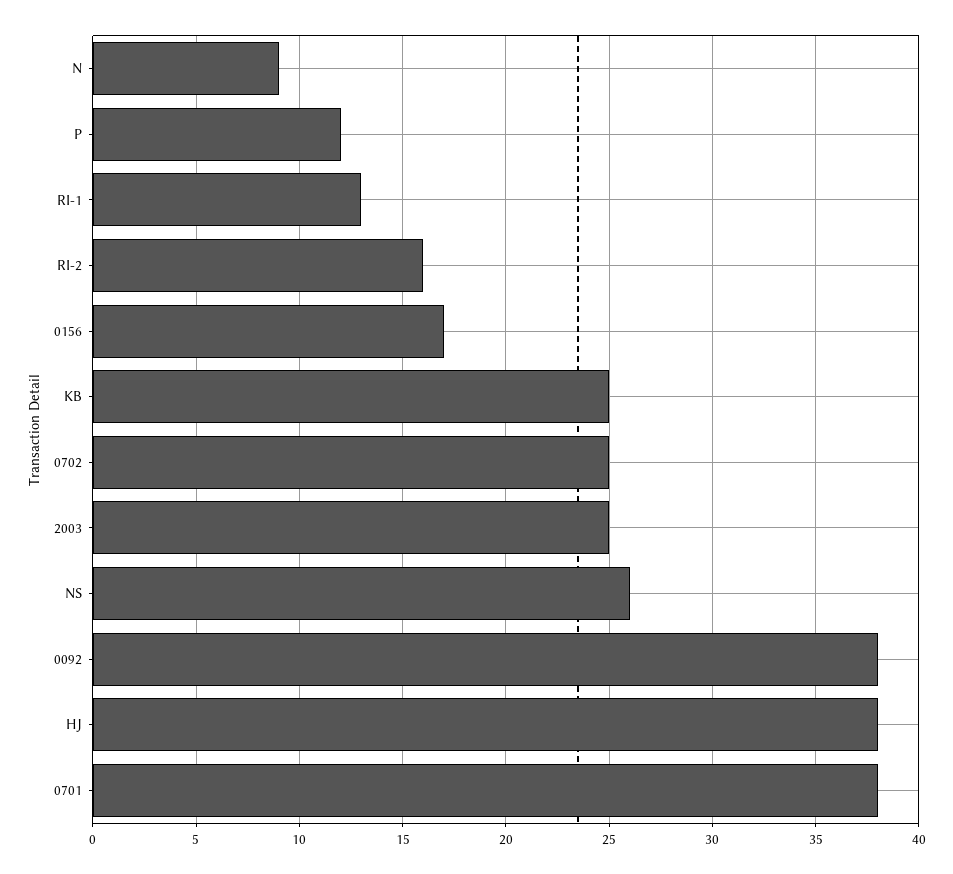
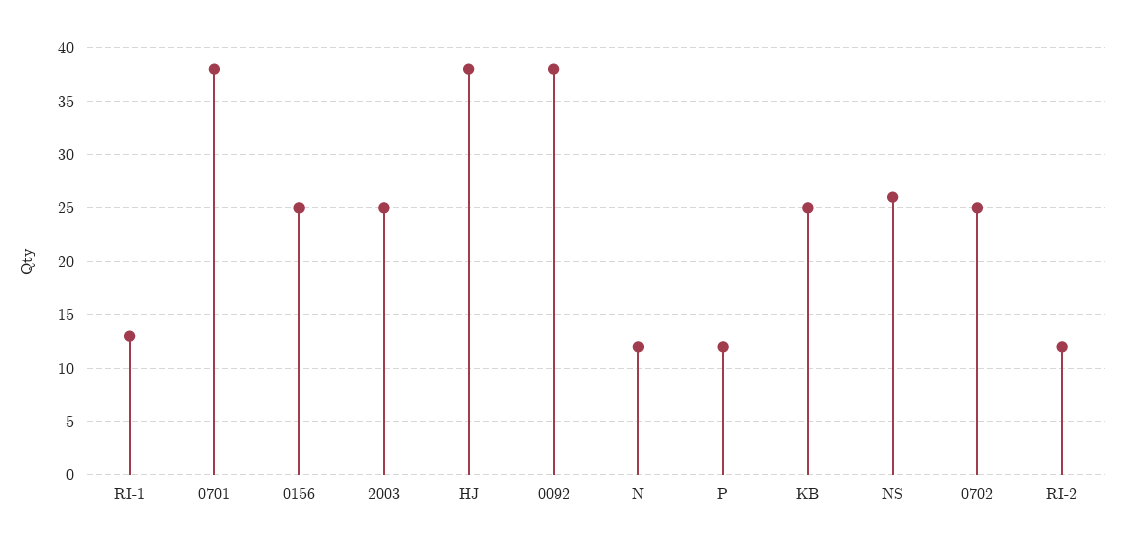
N: 9 -> 12
RI-2: 16 -> 12
0156: 17 -> 25

